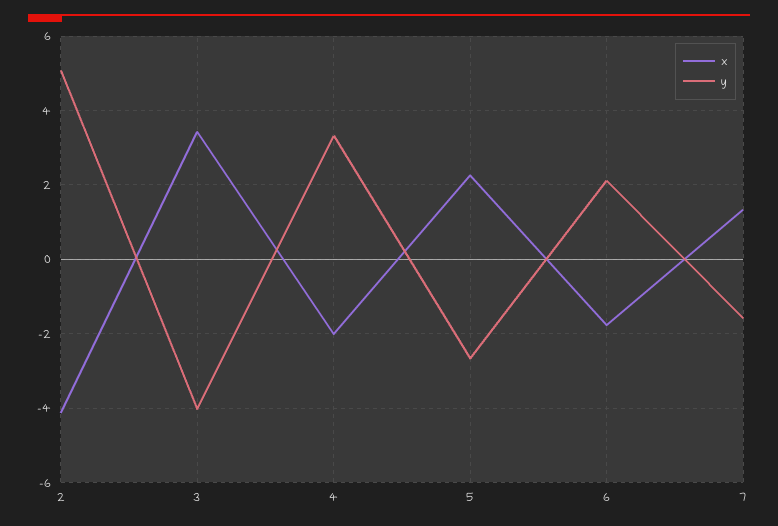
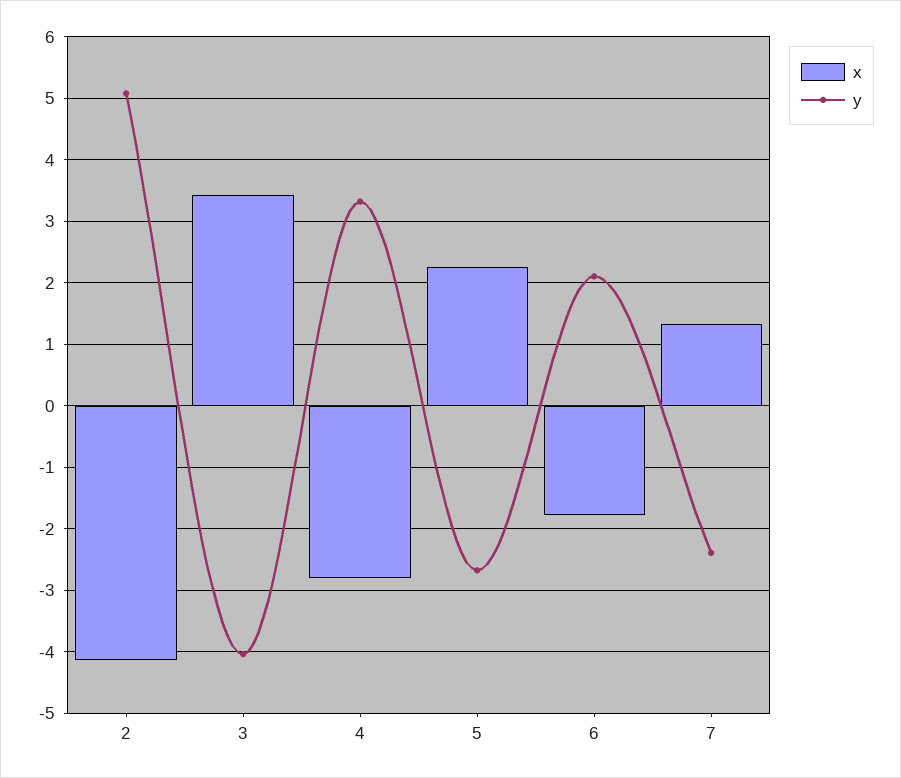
x, 4: -2 -> -2.8
y, 7: -1.6 -> -2.4

